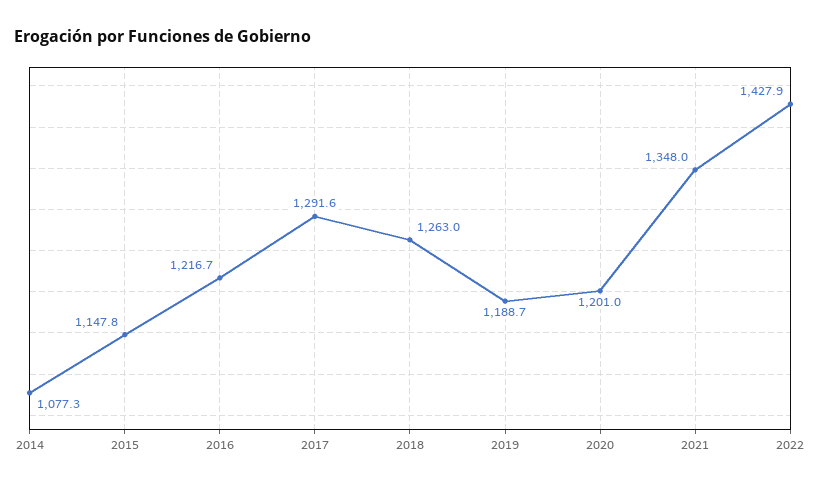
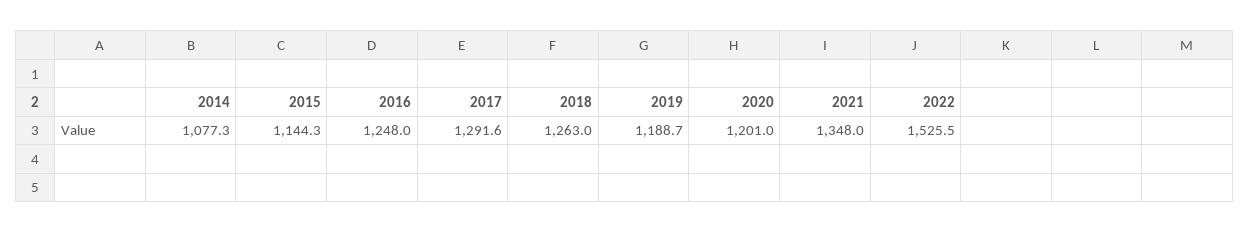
2015: 1147.8 -> 1144.3
2016: 1216.7 -> 1248
2022: 1427.9 -> 1525.5

